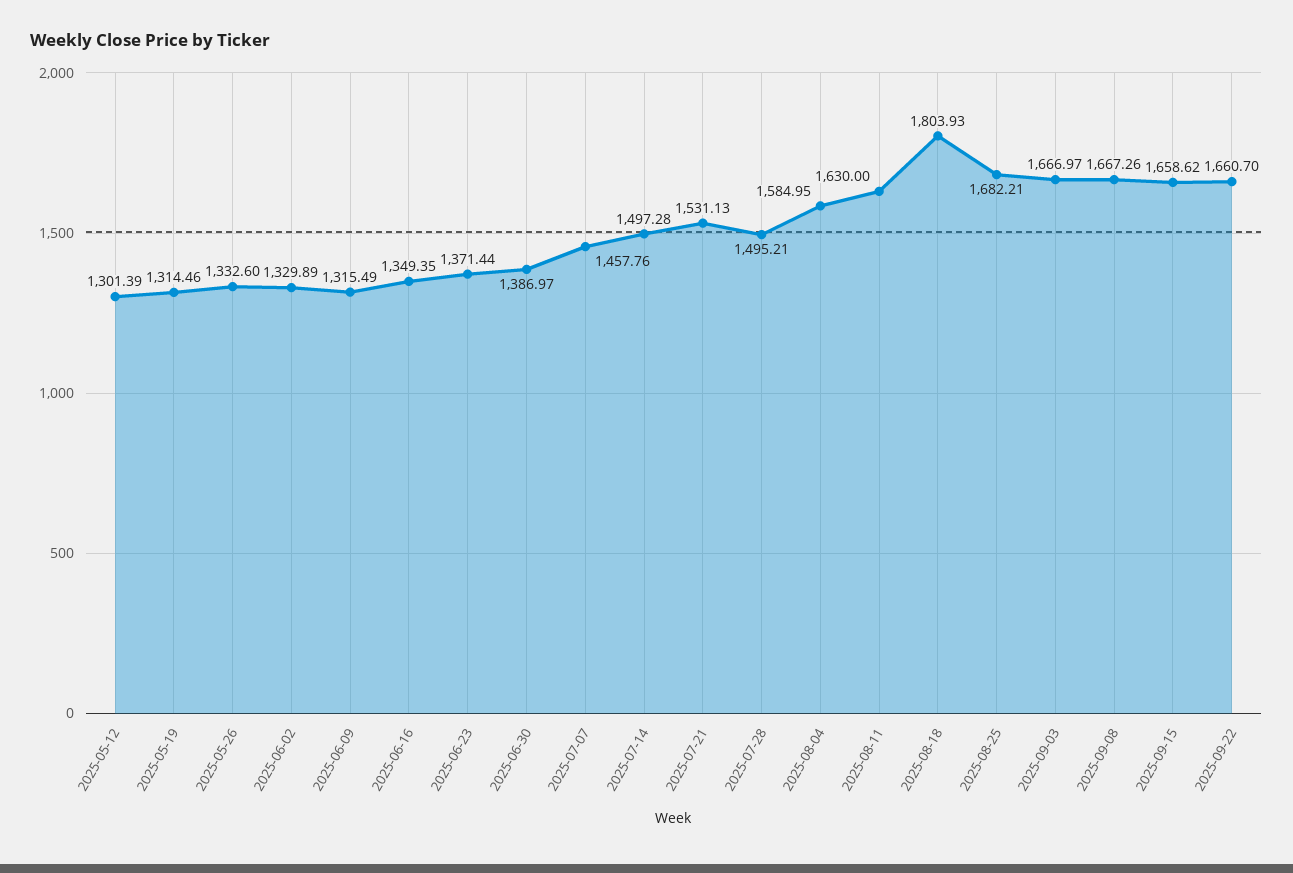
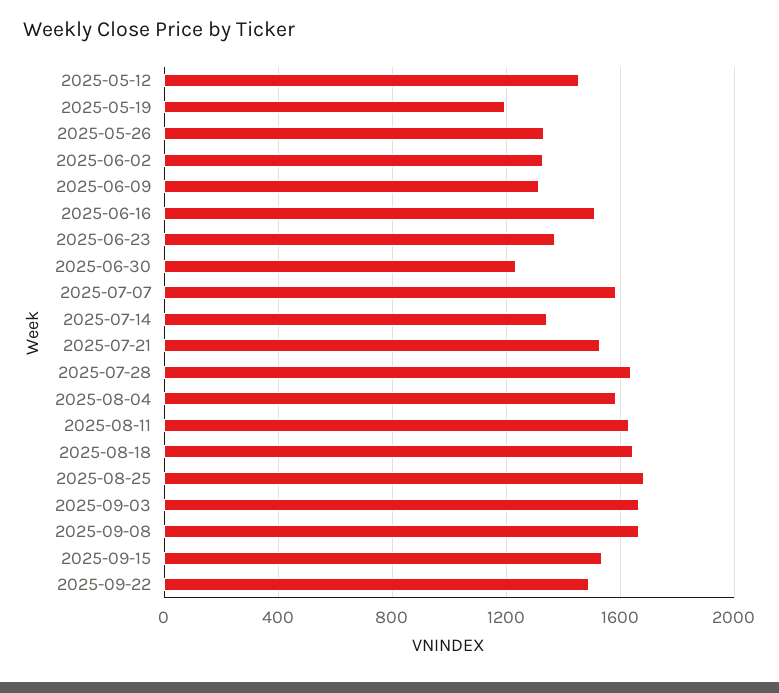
2025-05-12: 1301.39 -> 1450
2025-05-19: 1314.46 -> 1200
2025-06-16: 1349.35 -> 1500
2025-06-30: 1386.97 -> 1250
2025-07-07: 1457.76 -> 1600
2025-07-14: 1497.28 -> 1350
2025-07-28: 1495.21 -> 1650
2025-08-18: 1803.93 -> 1650
2025-09-15: 1658.62 -> 1550
2025-09-22: 1660.7 -> 1500

